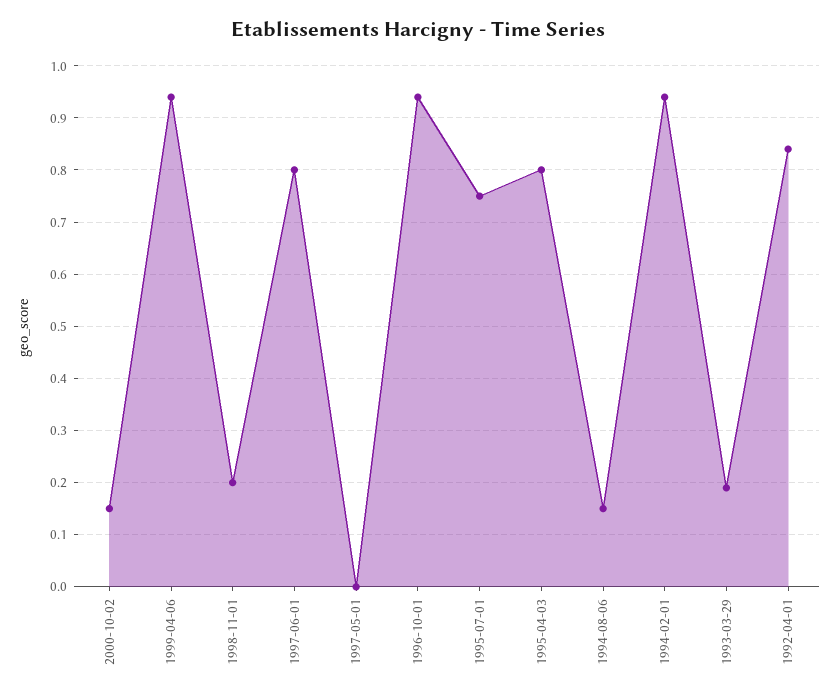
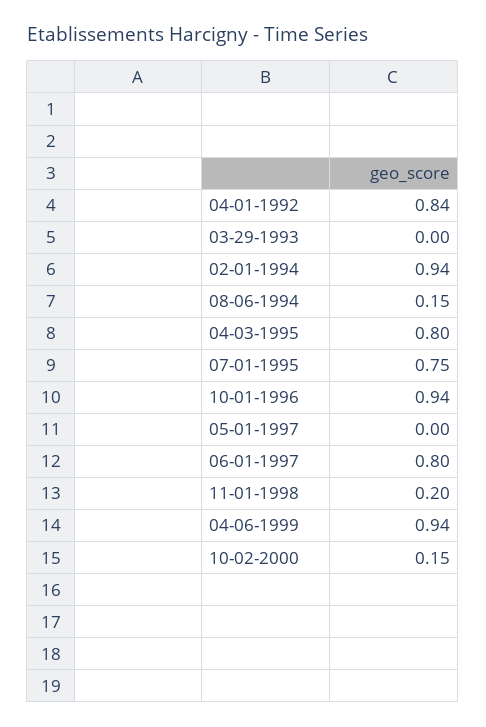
1993-03-29: 0.2 -> 0

